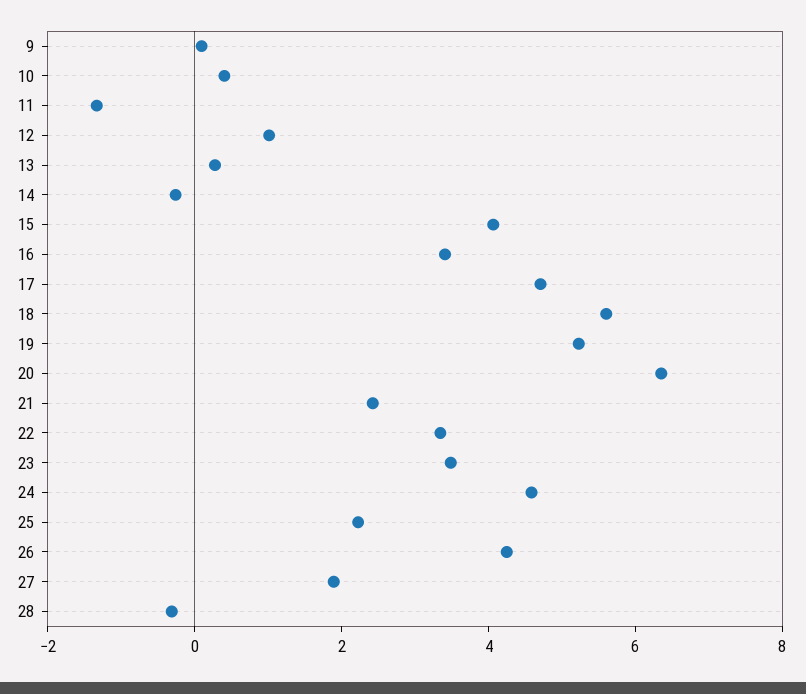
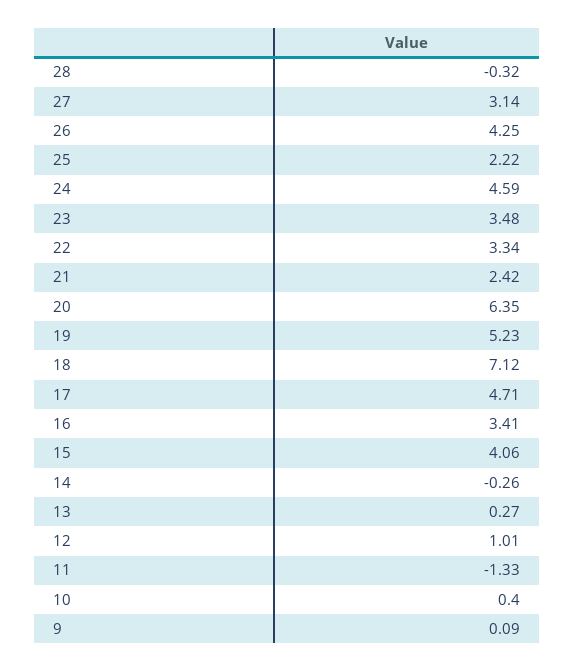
18: 5.5 -> 7.12
27: 2 -> 3.14

